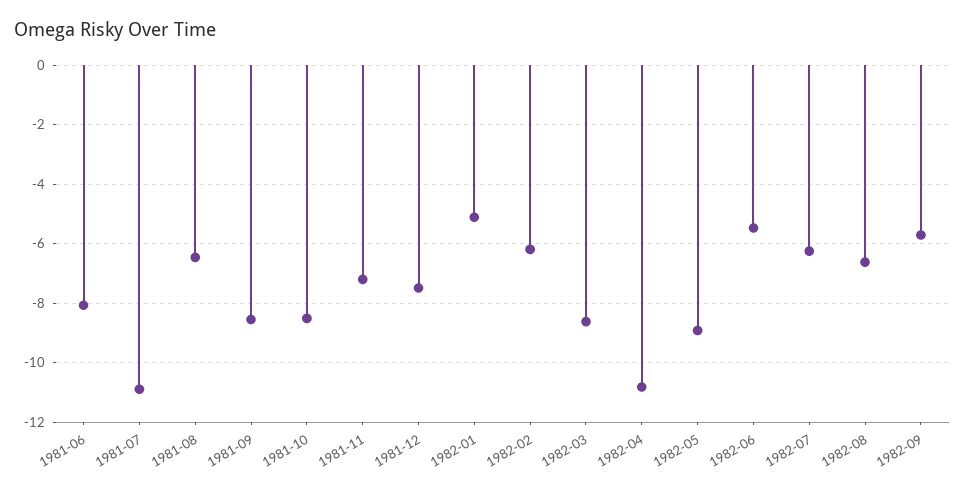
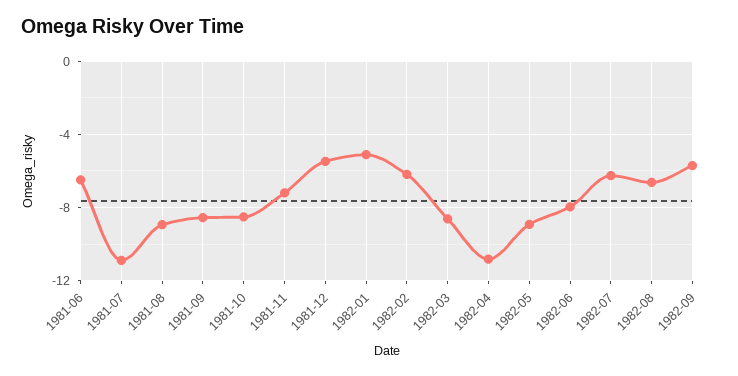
1981-06: -8 -> -6.5
1981-08: -6.5 -> -9
1981-12: -7.5 -> -5.5
1982-06: -5.5 -> -8

